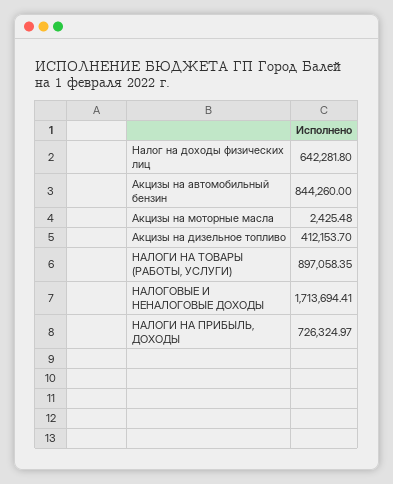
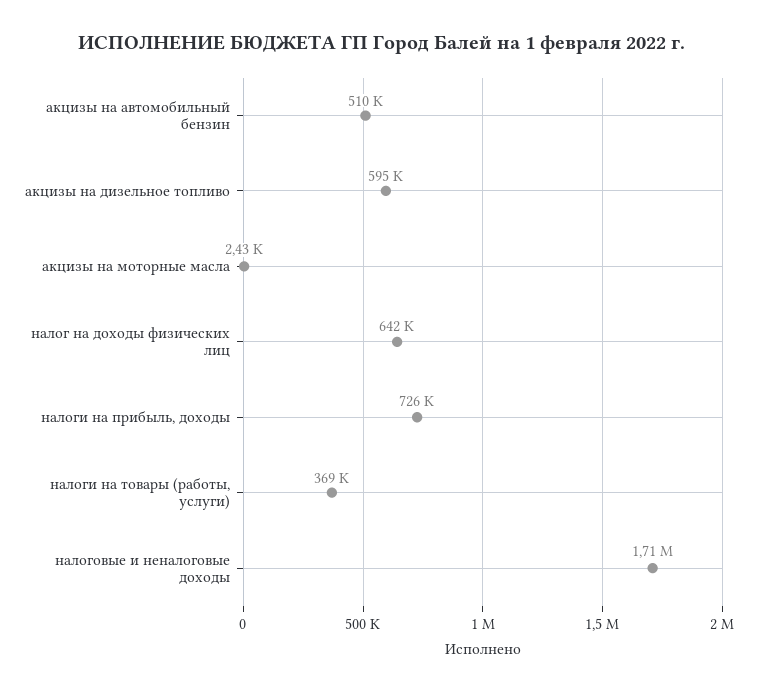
Акцизы на автомобильный бензин: 844260 -> 510000
Акцизы на дизельное топливо: 412153.7 -> 595000
НАЛОГИ НА ТОВАРЫ (РАБОТЫ, УСЛУГИ): 897058.35 -> 369000

